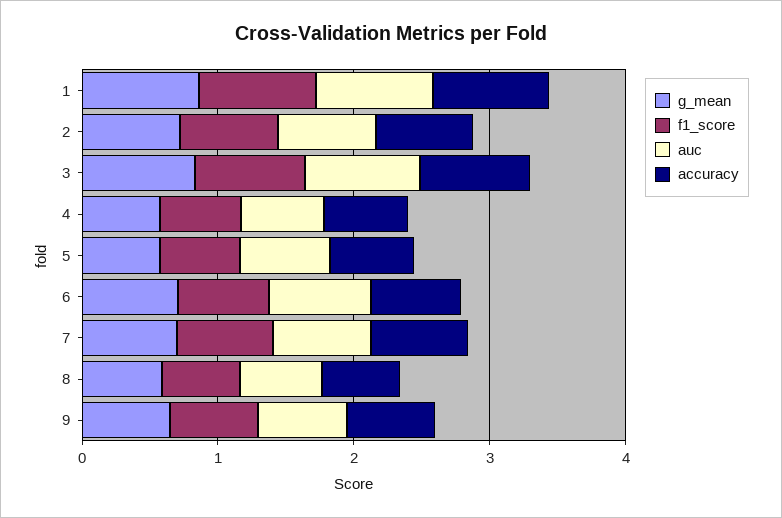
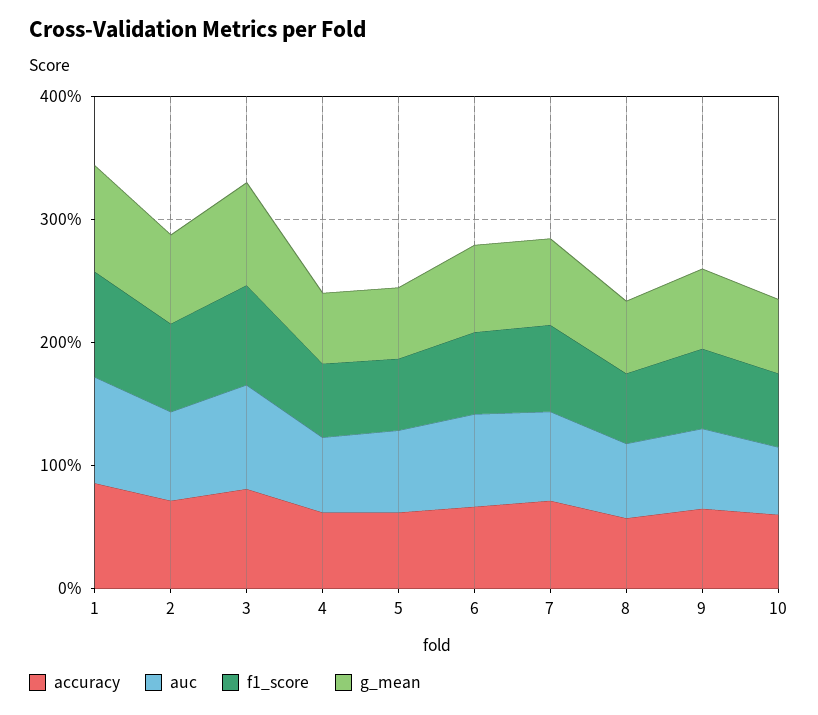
accuracy, 10: none -> 0.6
auc, 10: none -> 0.6
f1_score, 10: none -> 0.6
g_mean, 10: none -> 0.6

